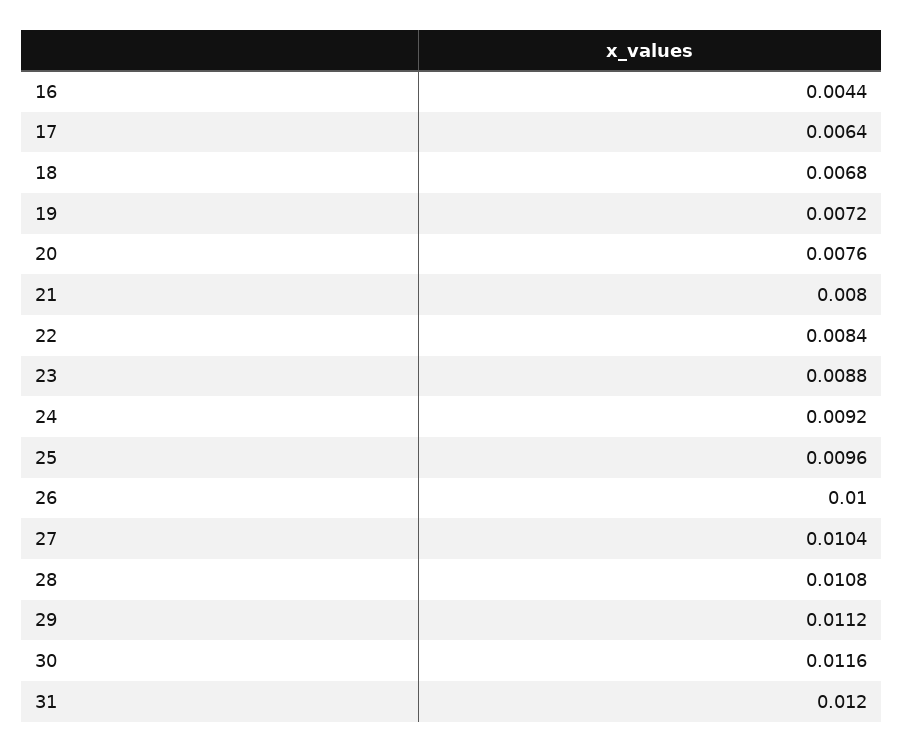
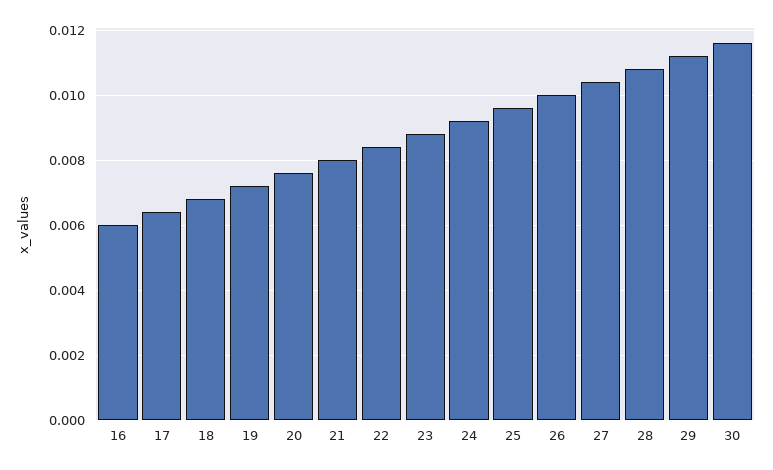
16: 0.0044 -> 0.006
31: 0.012 -> none

